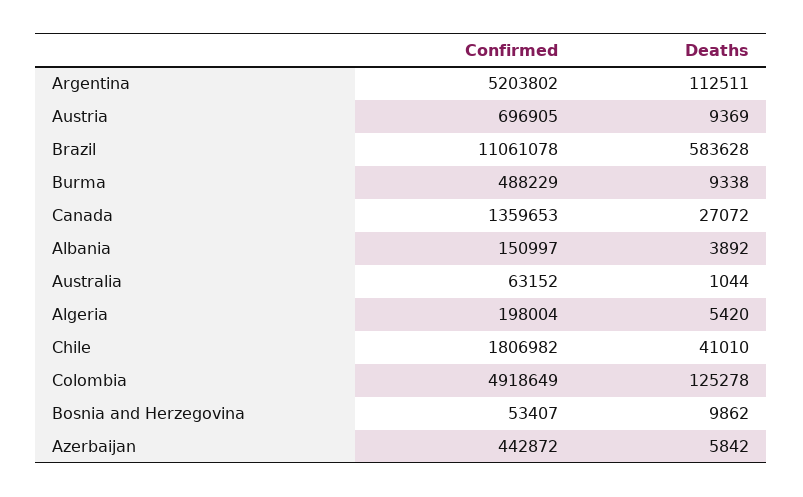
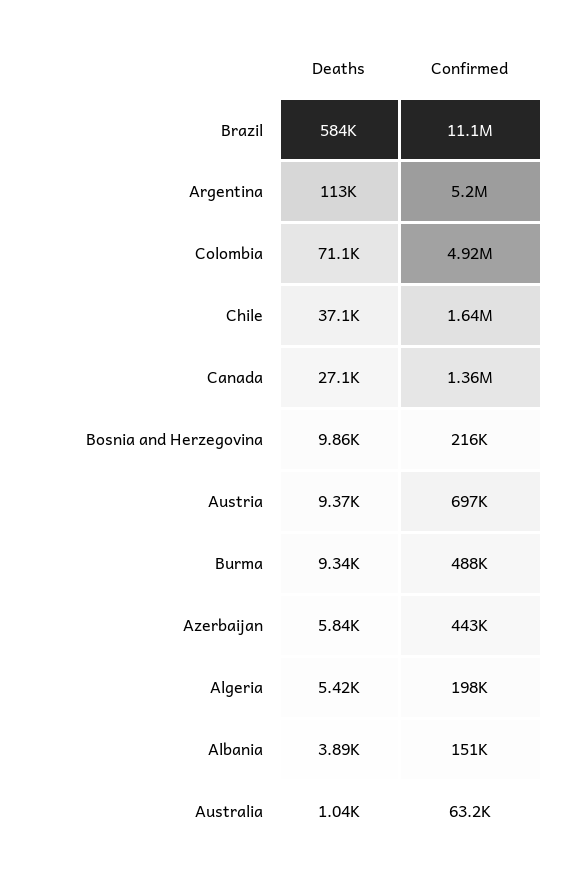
Confirmed, Chile: 1806982 -> 1640000
Deaths, Chile: 41010 -> 37100
Deaths, Colombia: 125278 -> 71100
Confirmed, Bosnia and Herzegovina: 53407 -> 216000

